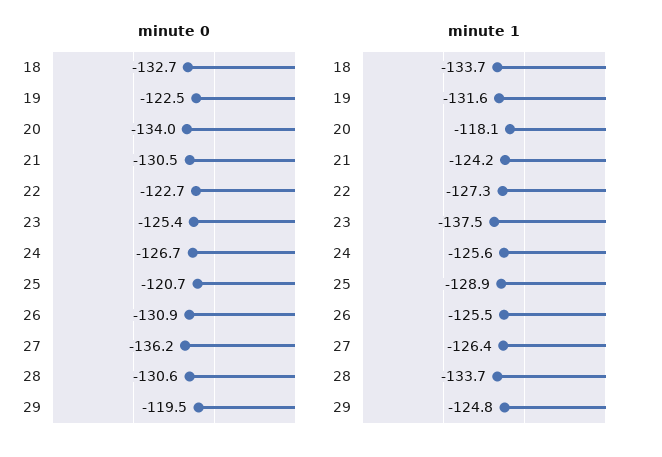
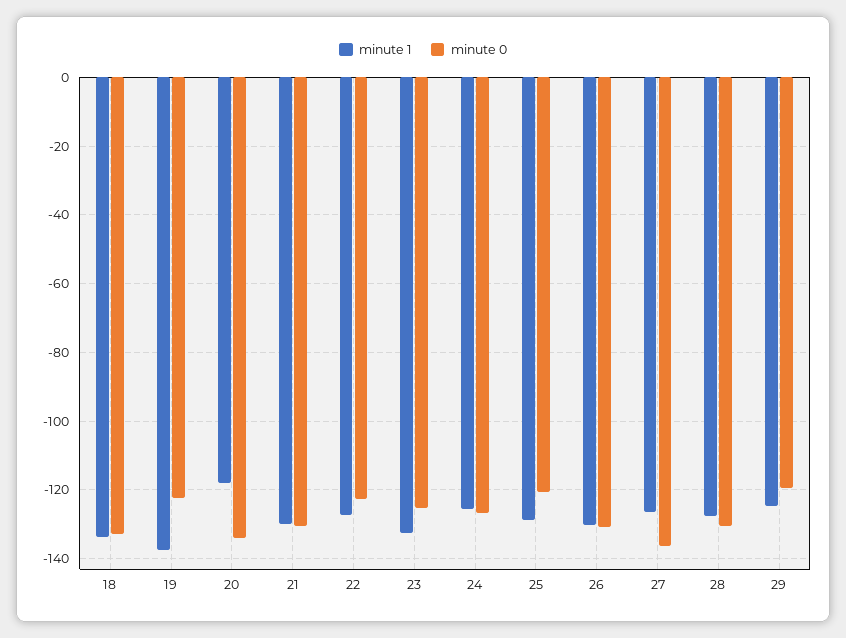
minute 1, 19: -131.6 -> -138
minute 1, 21: -124.2 -> -130
minute 1, 23: -137.5 -> -132
minute 1, 26: -125.5 -> -130
minute 1, 28: -133.7 -> -128

